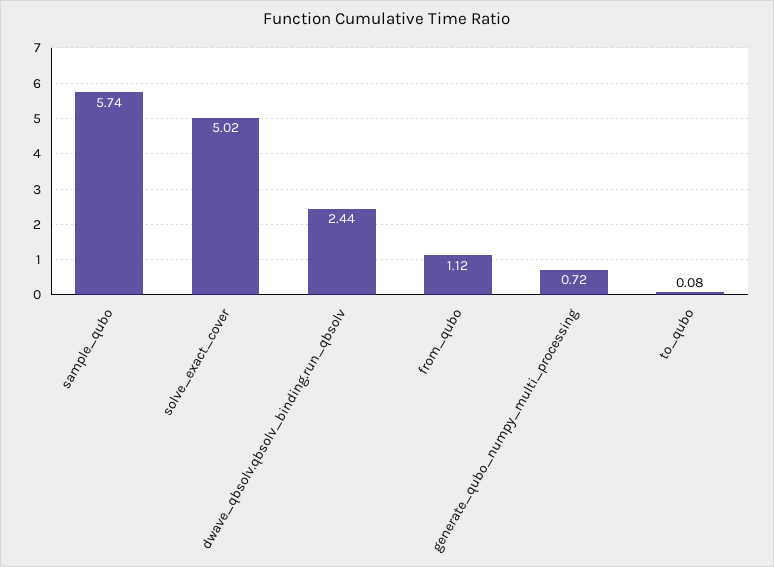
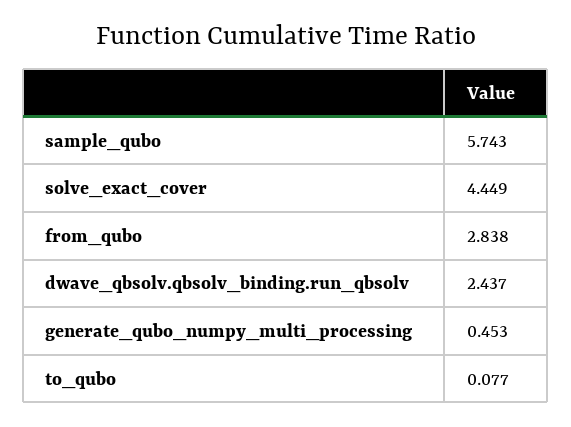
solve_exact_cover: 5.02 -> 4.449
from_qubo: 1.12 -> 2.838
generate_qubo_numpy_multi_processing: 0.72 -> 0.453

